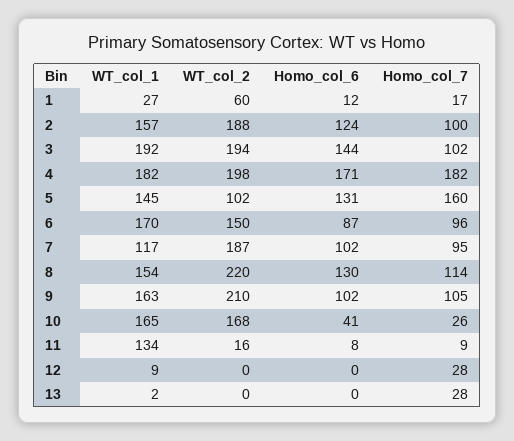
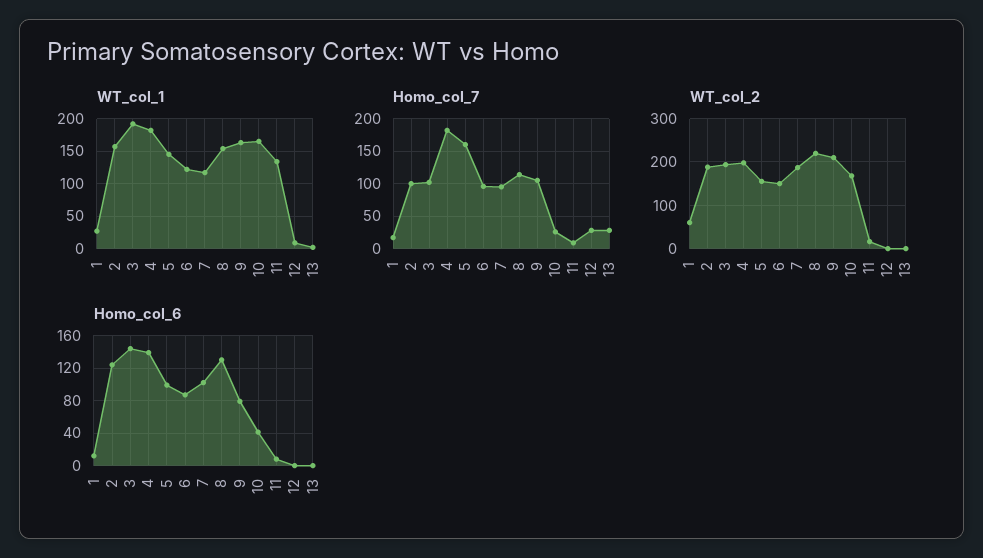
Homo_col_6, 4: 171 -> 140
WT_col_2, 5: 102 -> 160
Homo_col_6, 5: 131 -> 100
WT_col_1, 6: 170 -> 120
Homo_col_6, 9: 102 -> 80

